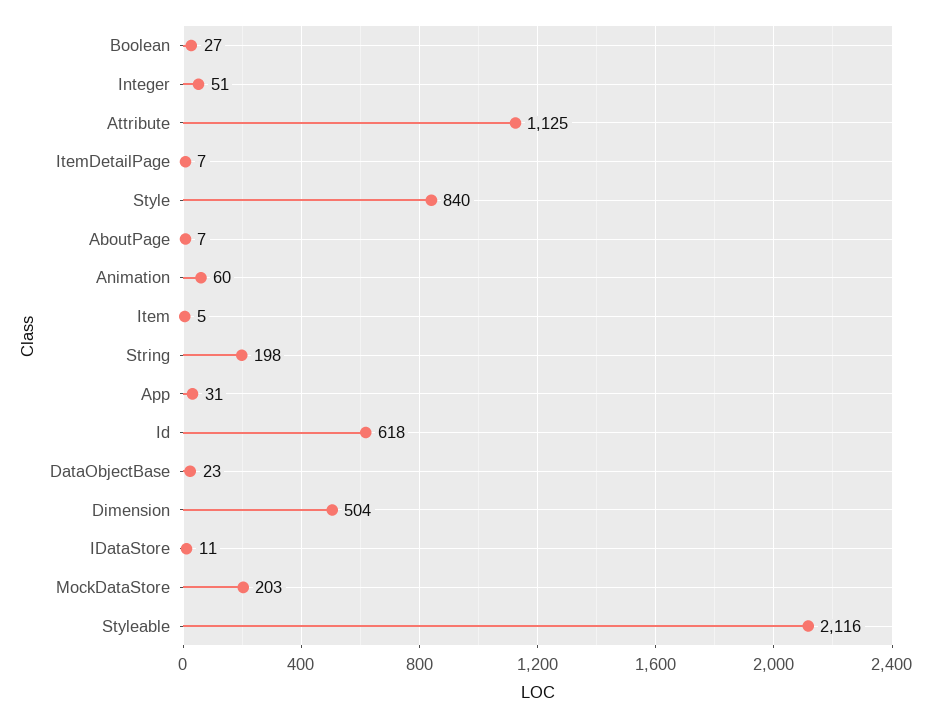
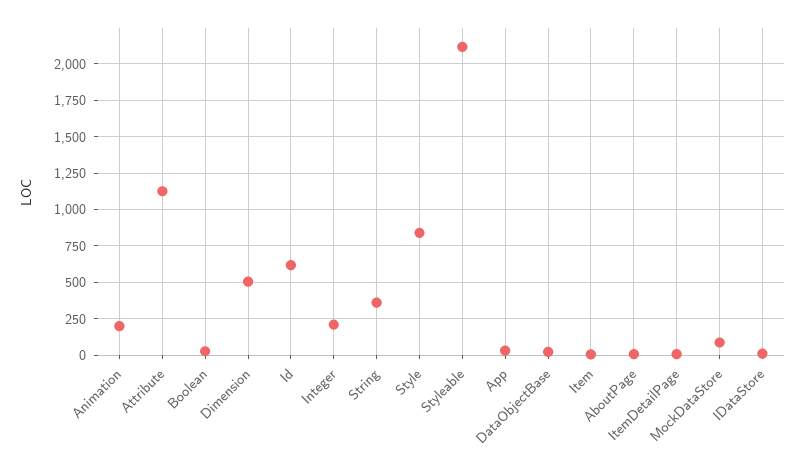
Integer: 51 -> 200
Animation: 60 -> 200
String: 198 -> 350
MockDataStore: 203 -> 100

